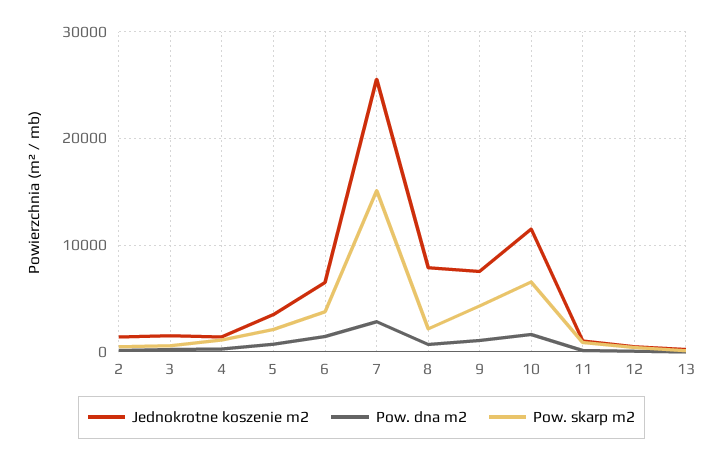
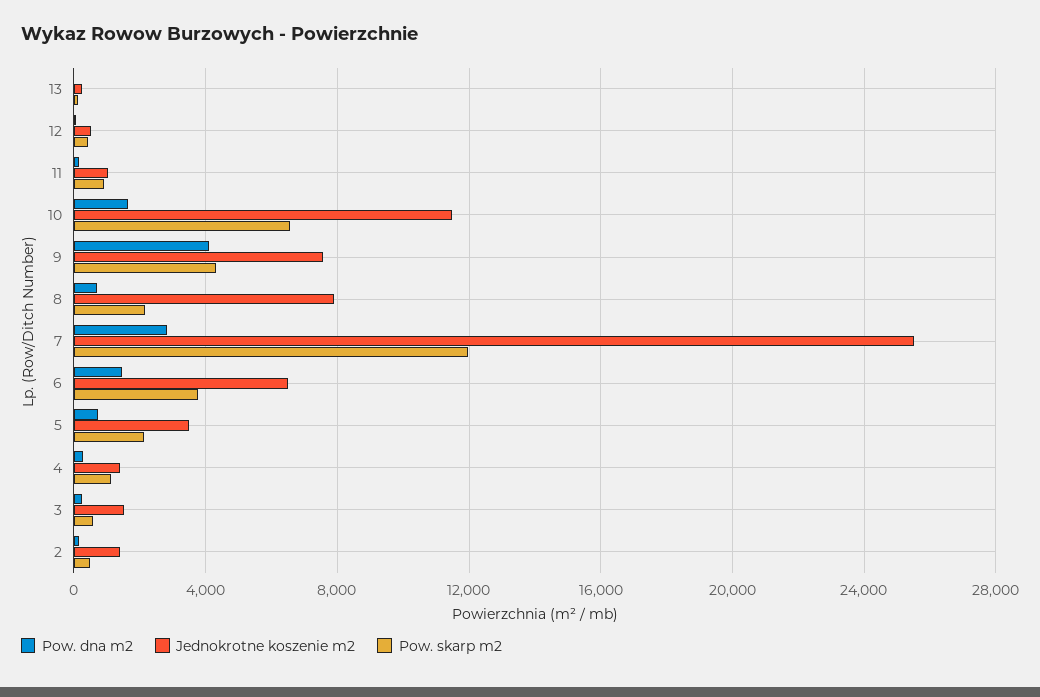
Pow. skarp m2, 7: 15000 -> 12000
Pow. dna m2, 9: 1000 -> 4000

